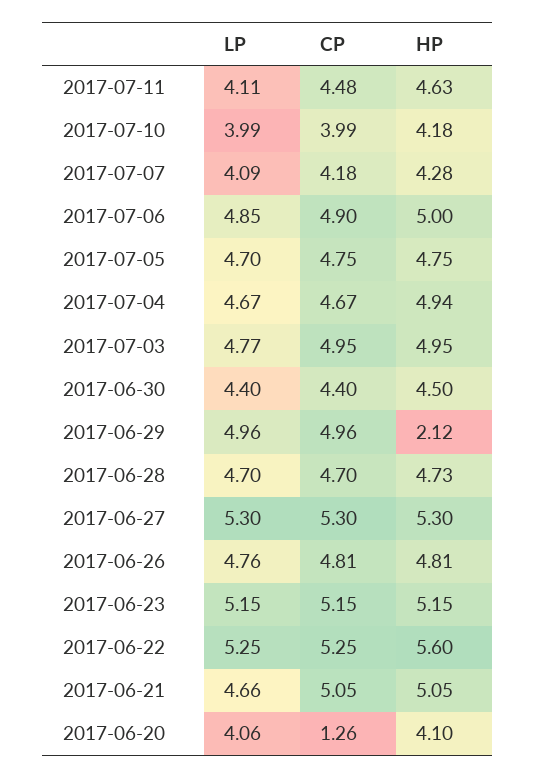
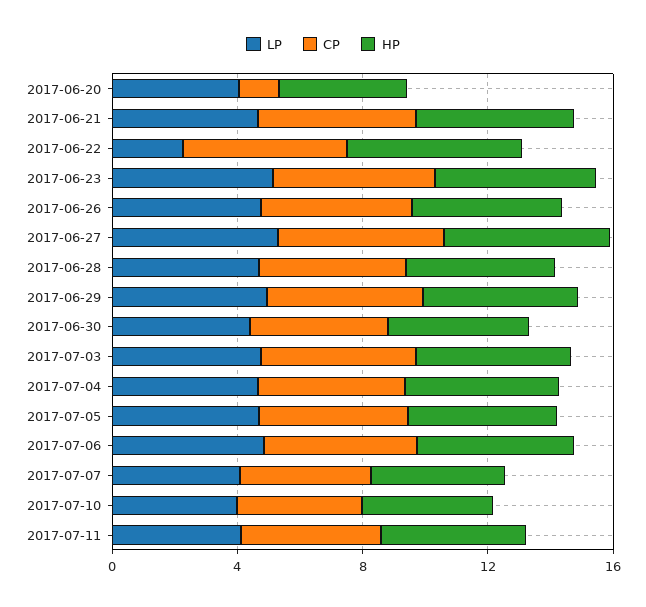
HP, 2017-06-29: 2.12 -> 5
LP, 2017-06-22: 5.25 -> 2

